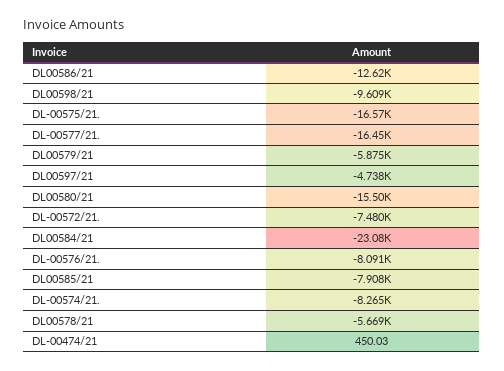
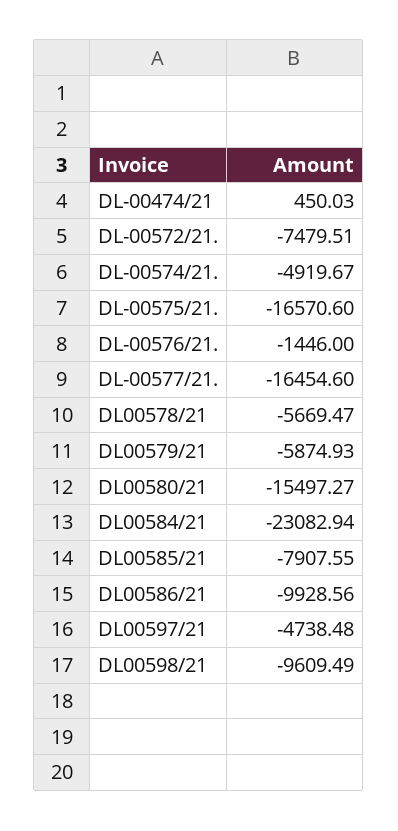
DL00586/21: -12620 -> -9928.56
DL-00576/21.: -8091 -> -1446
DL-00574/21.: -8265 -> -4919.67

